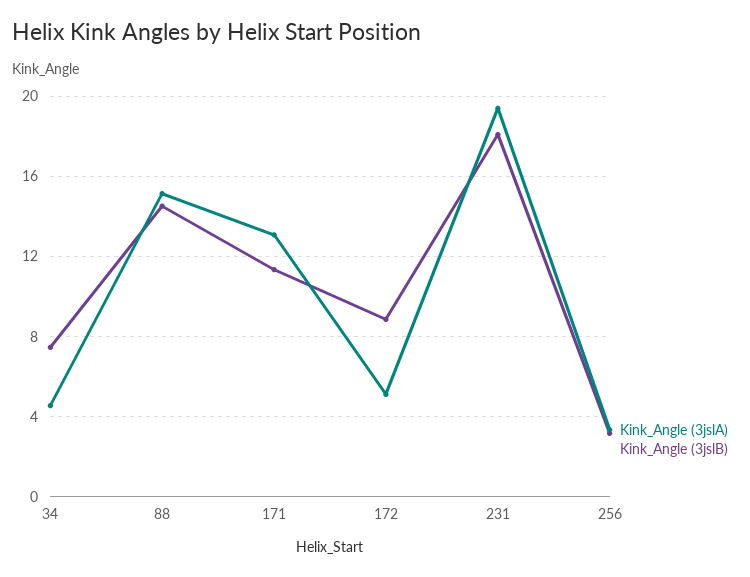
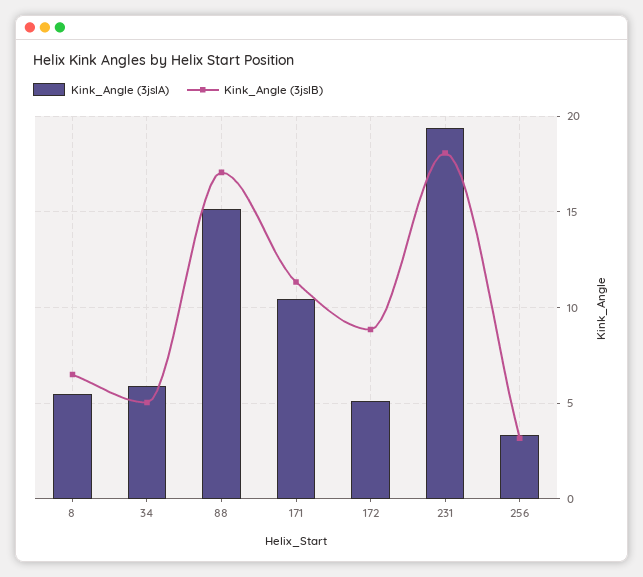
Kink_Angle (3jslA), 34: 4.5 -> 6
Kink_Angle (3jslB), 34: 7.5 -> 5
Kink_Angle (3jslB), 88: 14.5 -> 17
Kink_Angle (3jslA), 171: 13 -> 10.5
Kink_Angle (3jslA), 8: none -> 5.5
Kink_Angle (3jslB), 8: none -> 6.5

